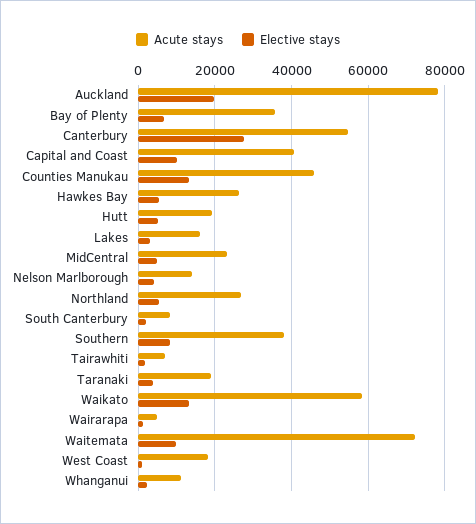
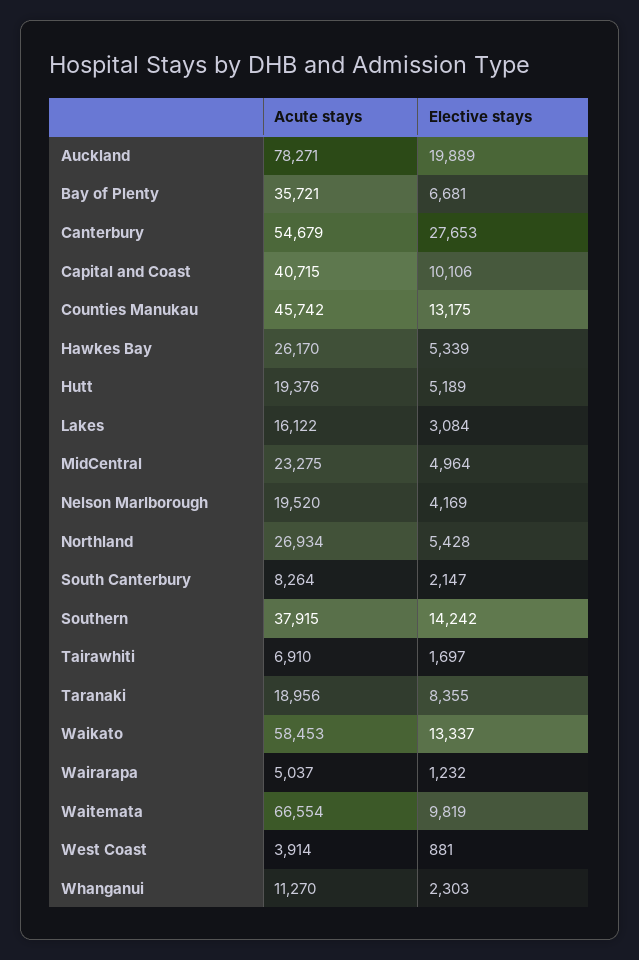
Acute stays, Nelson Marlborough: 14000 -> 19520
Elective stays, Southern: 8000 -> 14242
Elective stays, Taranaki: 4000 -> 8355
Acute stays, Waitemata: 72000 -> 66554
Acute stays, West Coast: 18000 -> 3914

